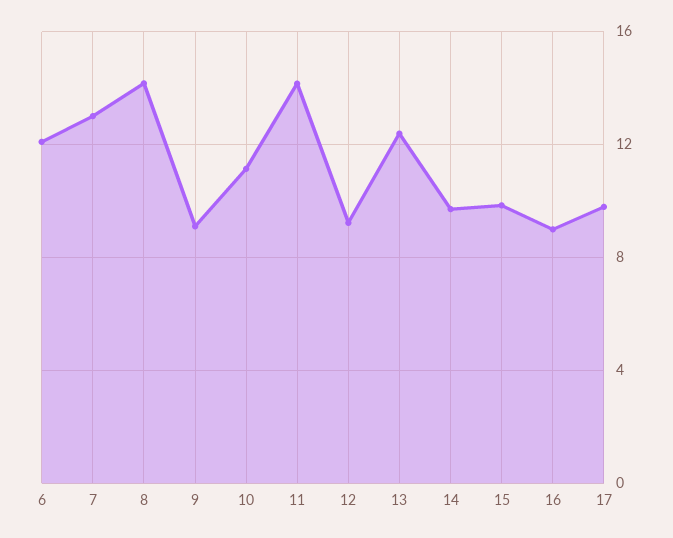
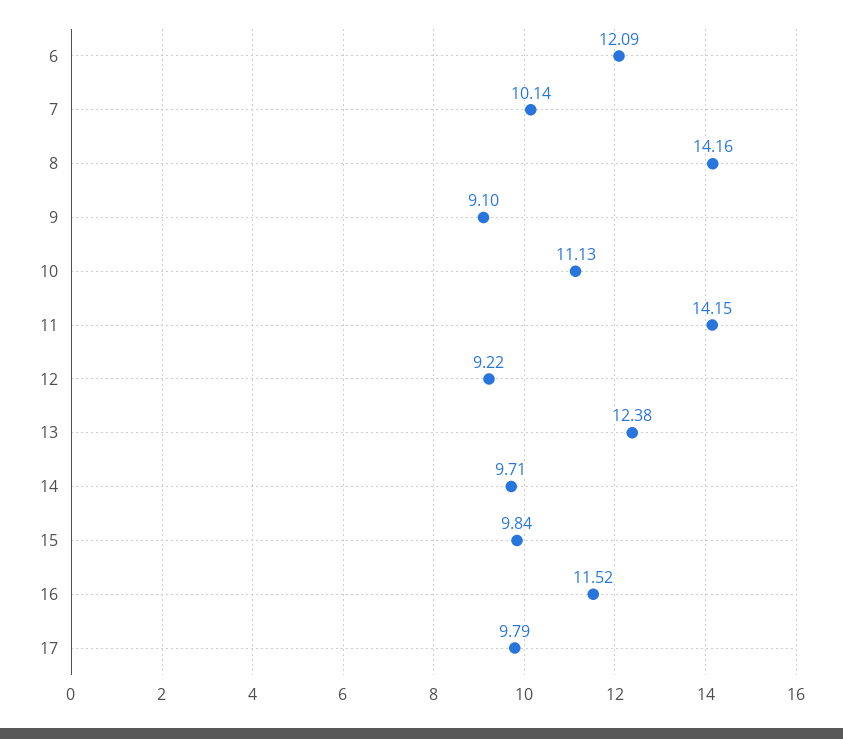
7: 13 -> 10.14
16: 9 -> 11.52

